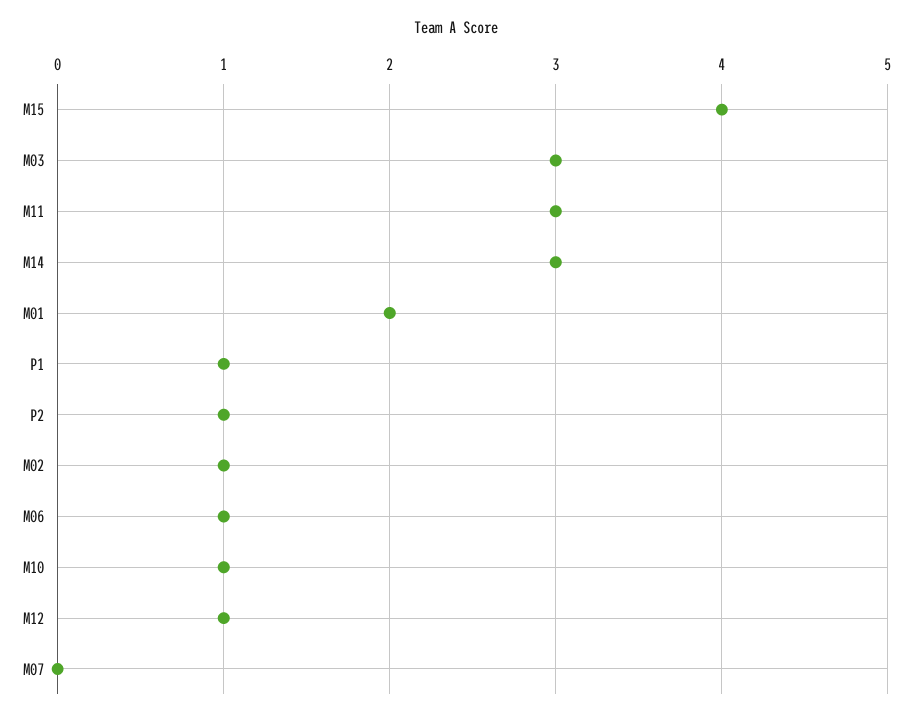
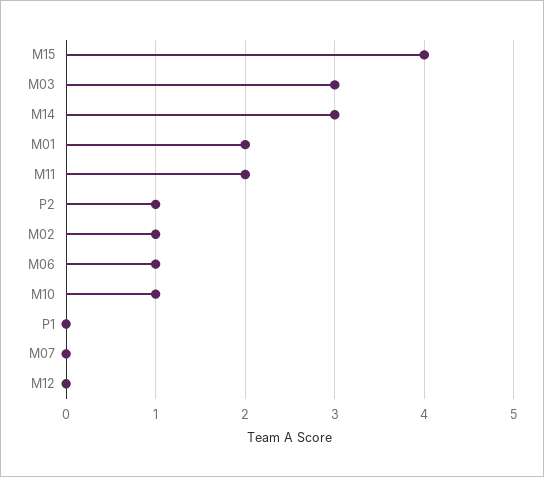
M11: 3 -> 2
P1: 1 -> 0
M12: 1 -> 0

